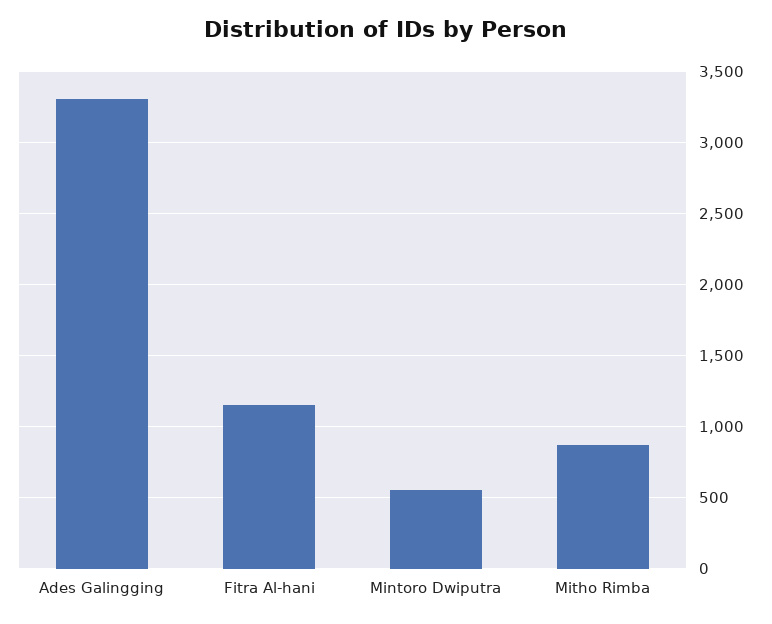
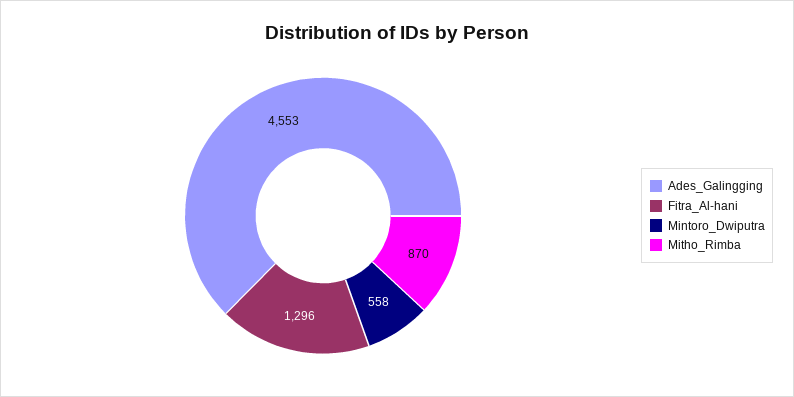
Ades Galingging: 3300 -> 4553
Fitra Al-hani: 1150 -> 1296

